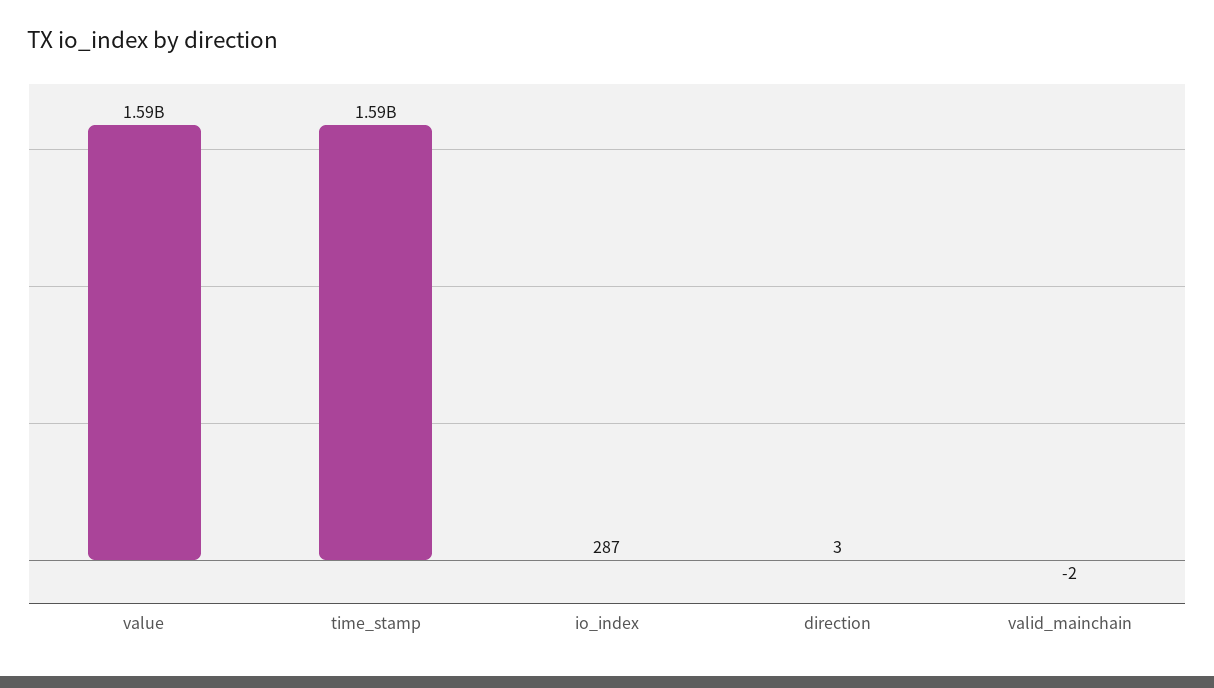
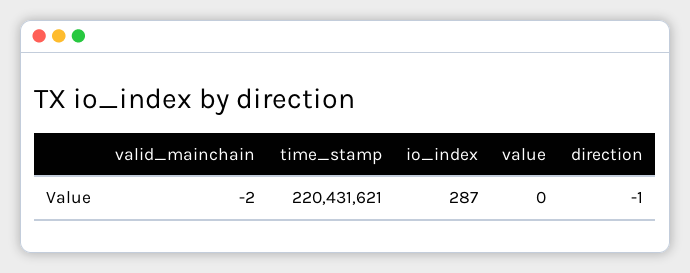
value: 1590000000 -> 0
time_stamp: 1590000000 -> 220431621
direction: 3 -> -1

